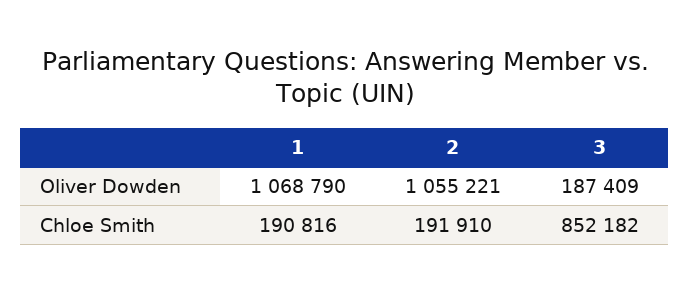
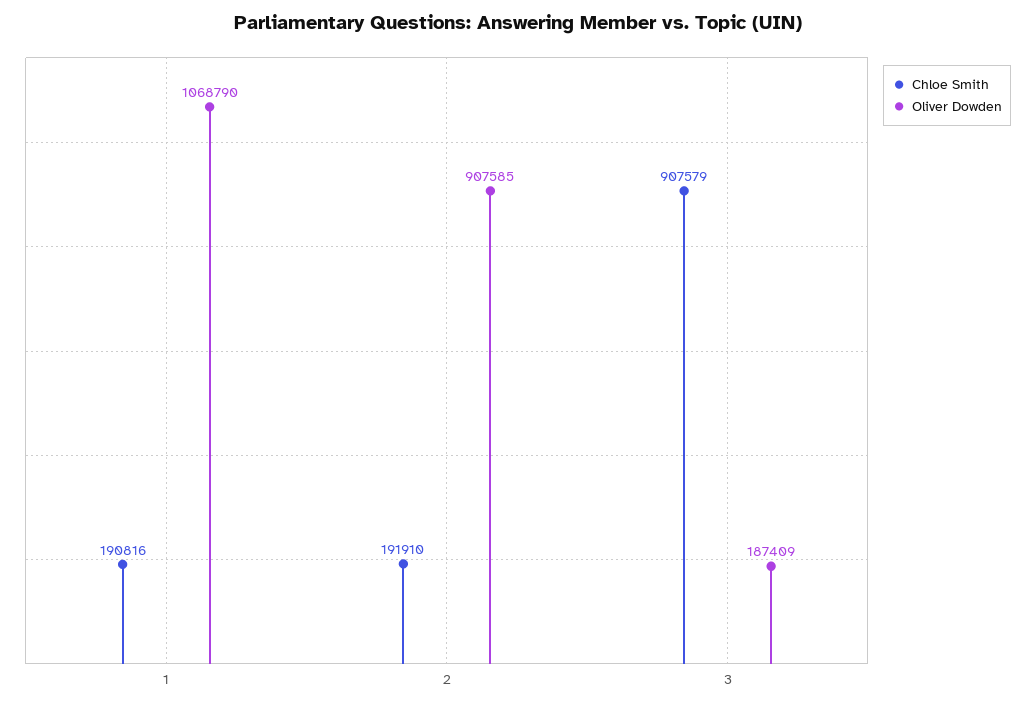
Oliver Dowden, 2: 1055221 -> 907585
Chloe Smith, 3: 852182 -> 907579

